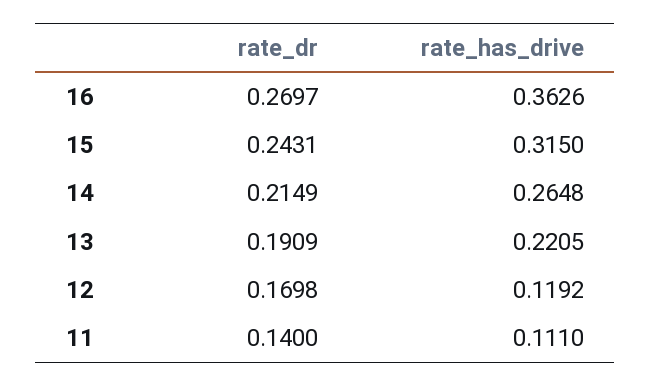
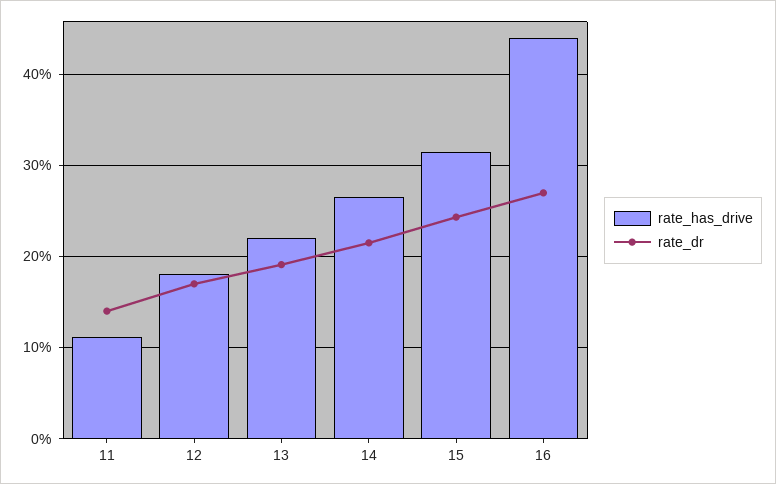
rate_has_drive, 16: 0.3626 -> 0.44
rate_has_drive, 12: 0.1192 -> 0.18

